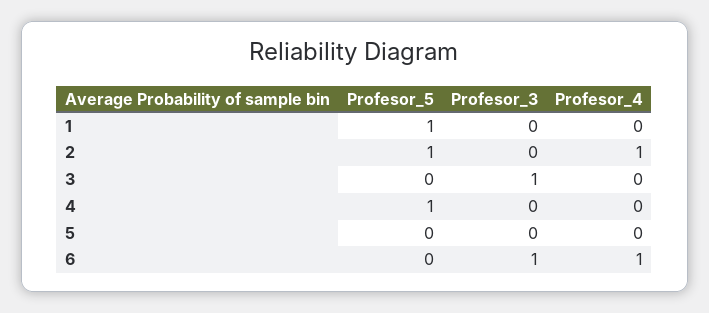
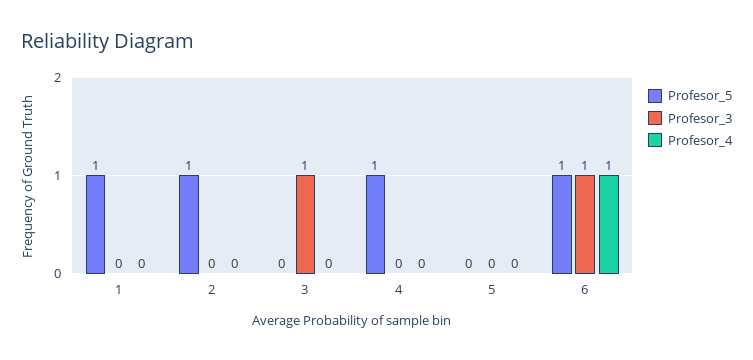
Profesor_4, 2: 1 -> 0
Profesor_5, 6: 0 -> 1

